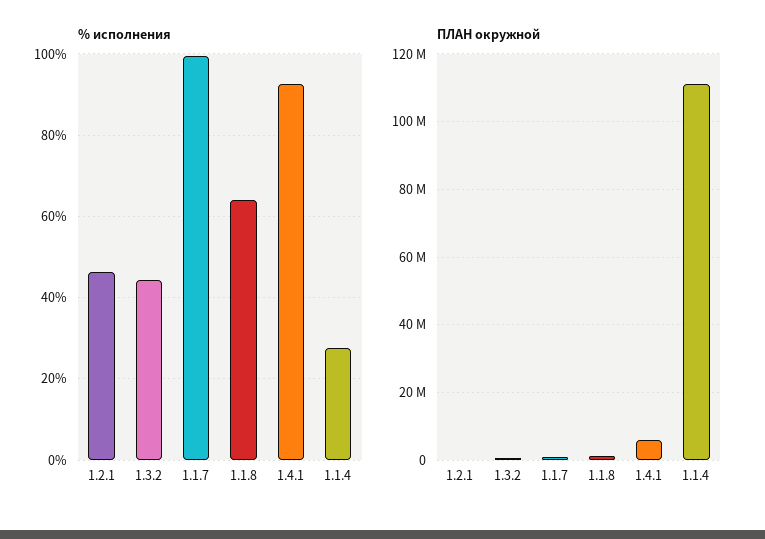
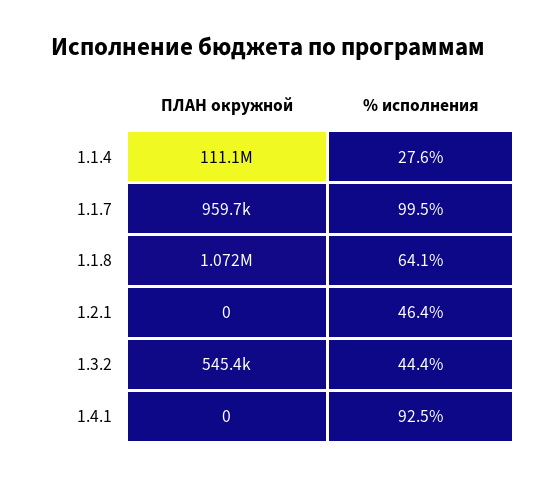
ПЛАН окружной, 1.4.1: 6000000 -> 0

